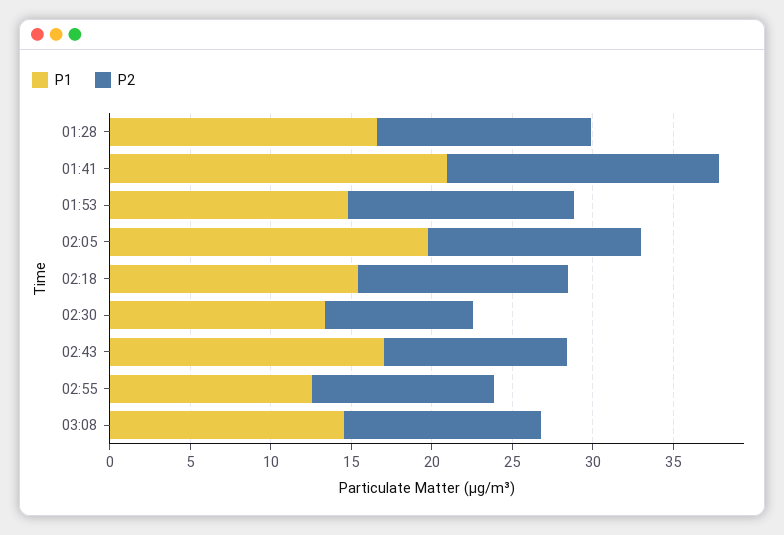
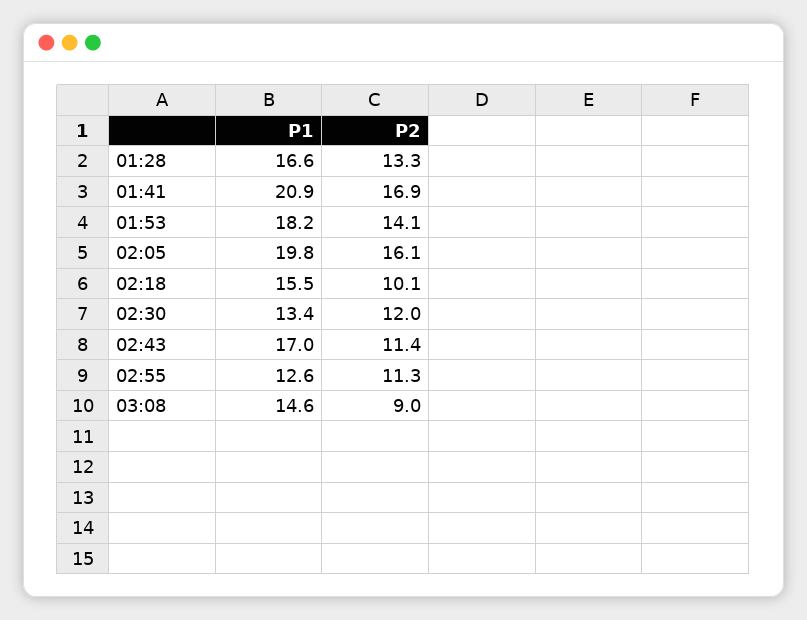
P1, 01:53: 15 -> 18.2
P2, 02:05: 13 -> 16.1
P2, 02:18: 13 -> 10.1
P2, 02:30: 9 -> 12
P2, 03:08: 12 -> 9

